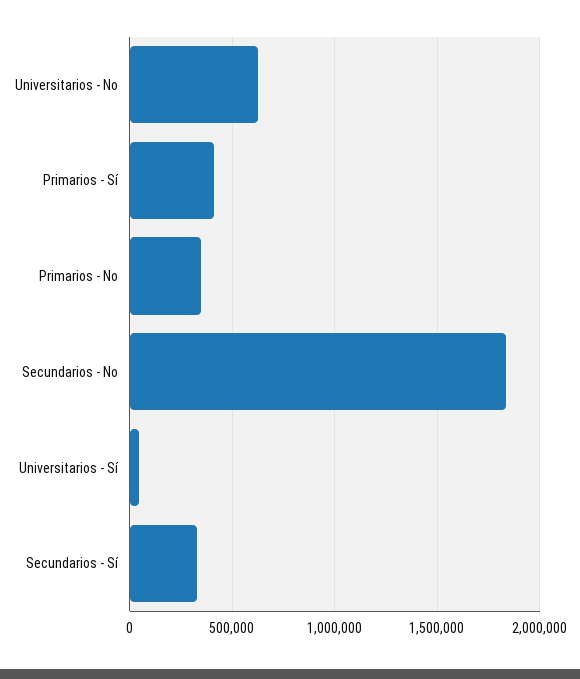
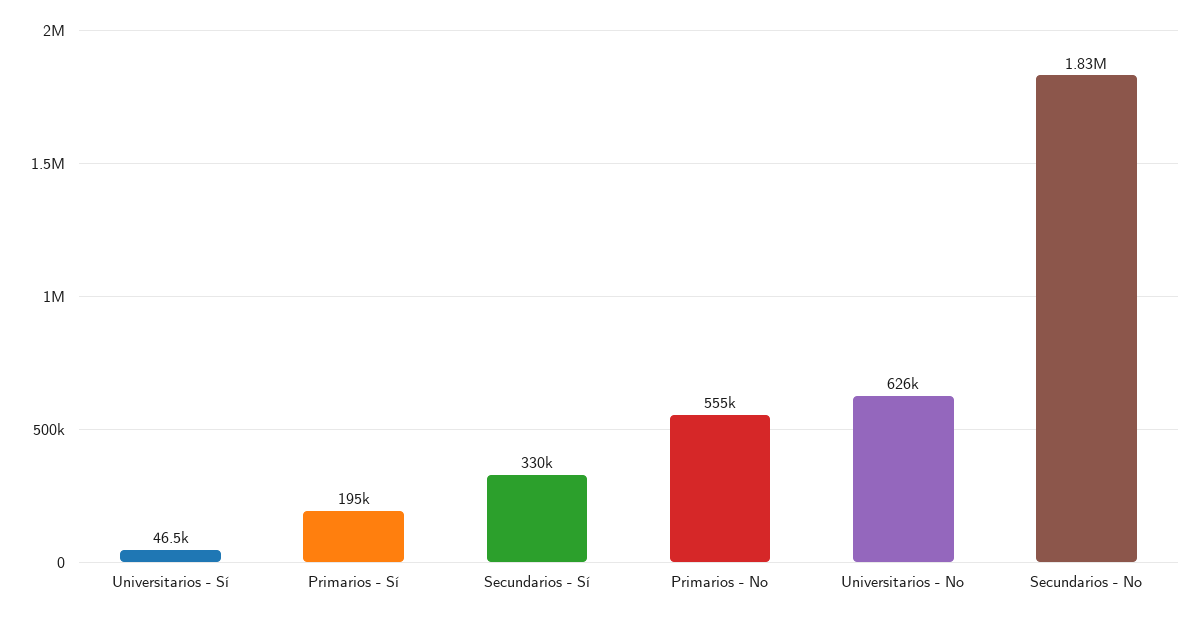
Primarios - Sí: 400000 -> 195000
Primarios - No: 350000 -> 555000

